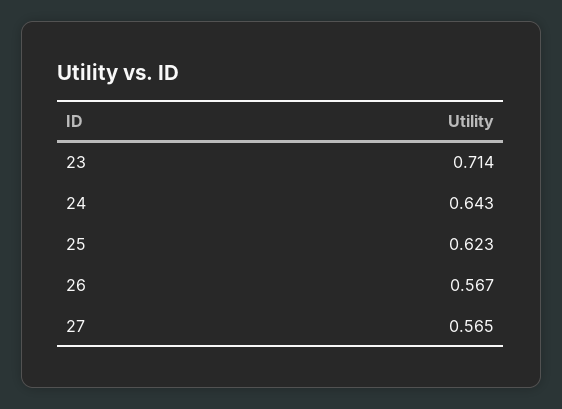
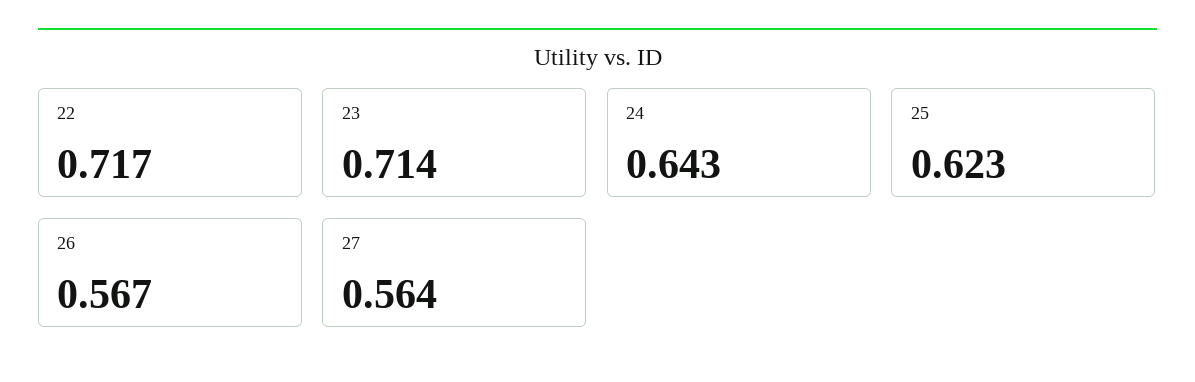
27: 0.565 -> 0.564
22: none -> 0.717

